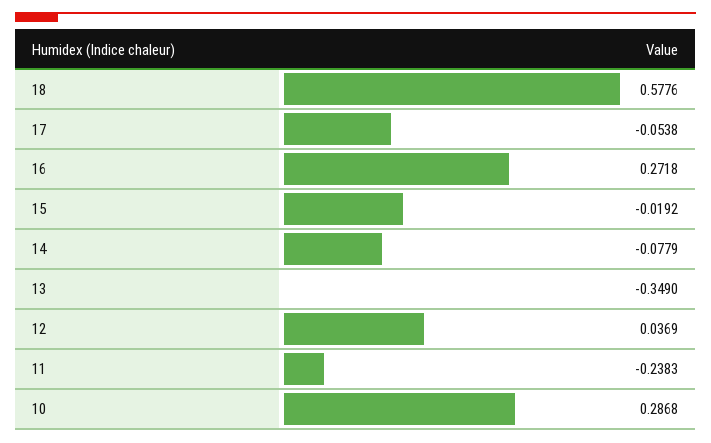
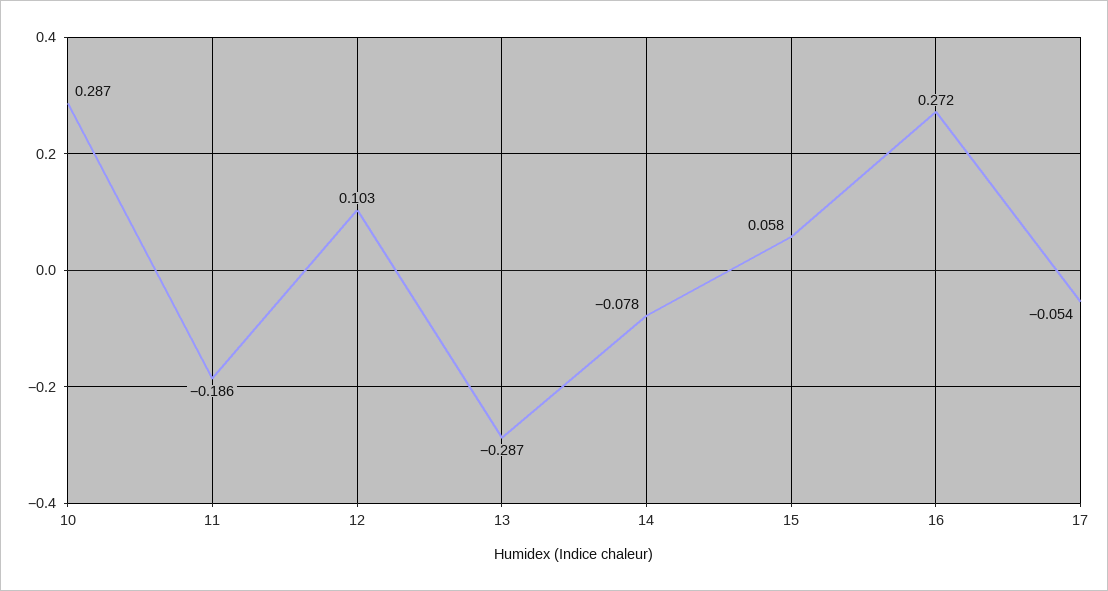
18: 0.5776 -> none
15: -0.0192 -> 0.058
13: -0.349 -> -0.287
12: 0.0369 -> 0.103
11: -0.2383 -> -0.186

